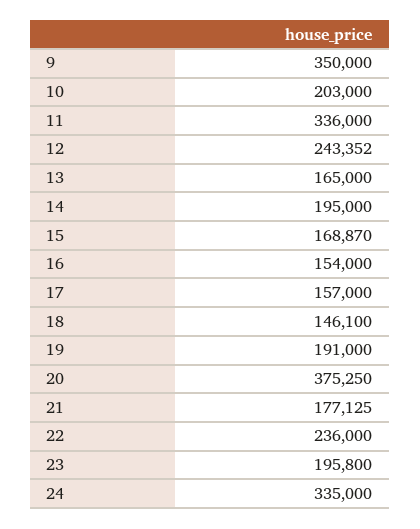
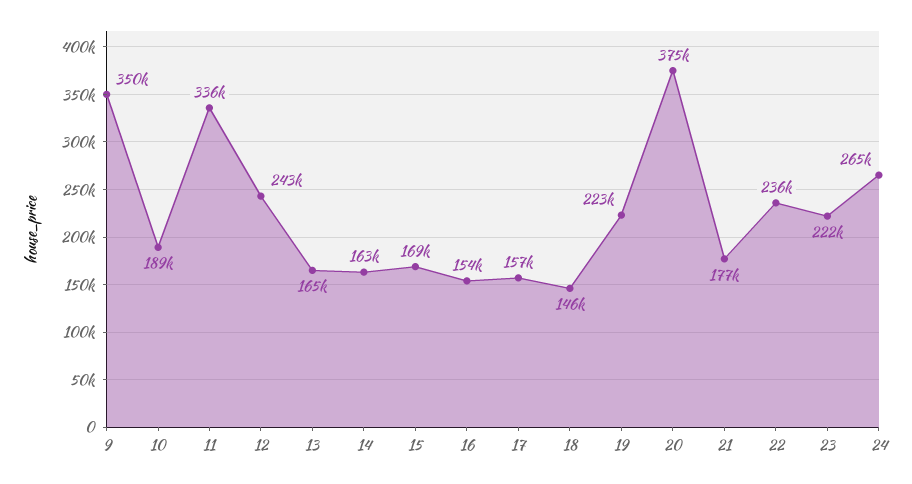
10: 203000 -> 189000
14: 195000 -> 163000
19: 191000 -> 223000
23: 195800 -> 222000
24: 335000 -> 265000

